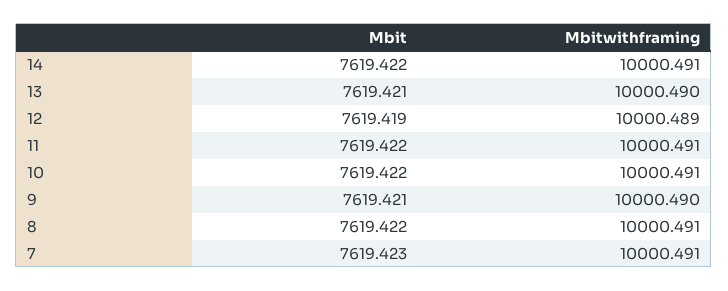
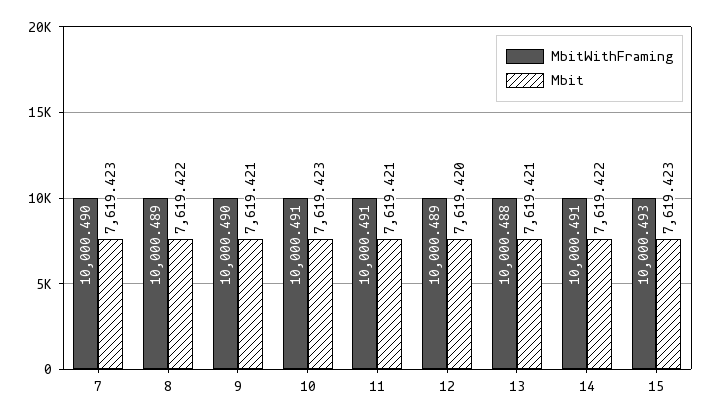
Mbitwithframing, 13: 10000.49 -> 10000.488
Mbit, 12: 7619.419 -> 7619.42
Mbit, 11: 7619.422 -> 7619.421
Mbit, 10: 7619.422 -> 7619.423
Mbitwithframing, 8: 10000.491 -> 10000.489
Mbitwithframing, 7: 10000.491 -> 10000.49
Mbitwithframing, 15: none -> 10000.493
Mbit, 15: none -> 7619.423

